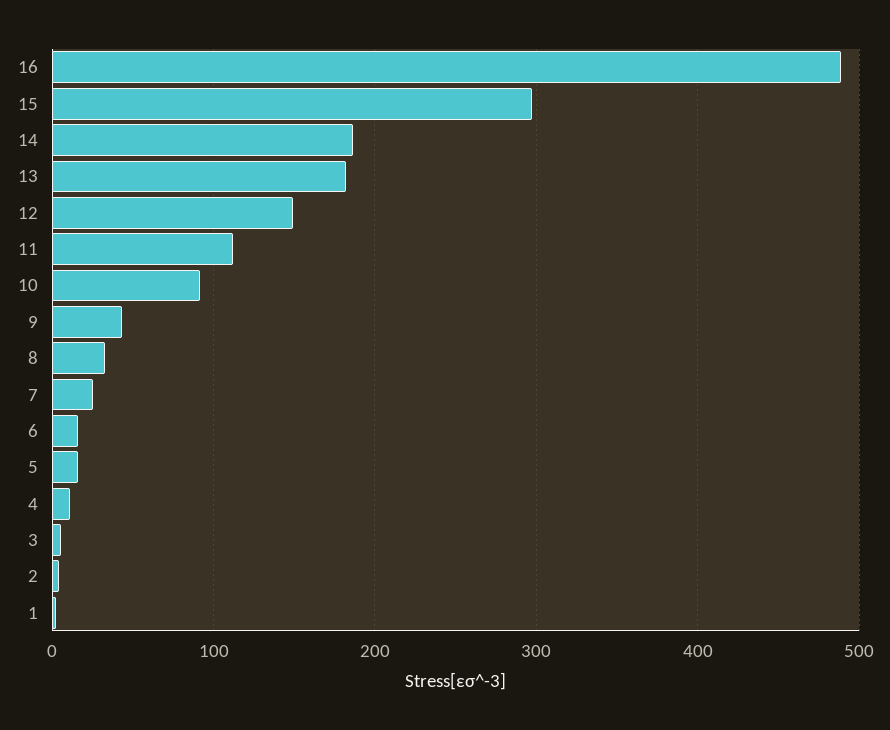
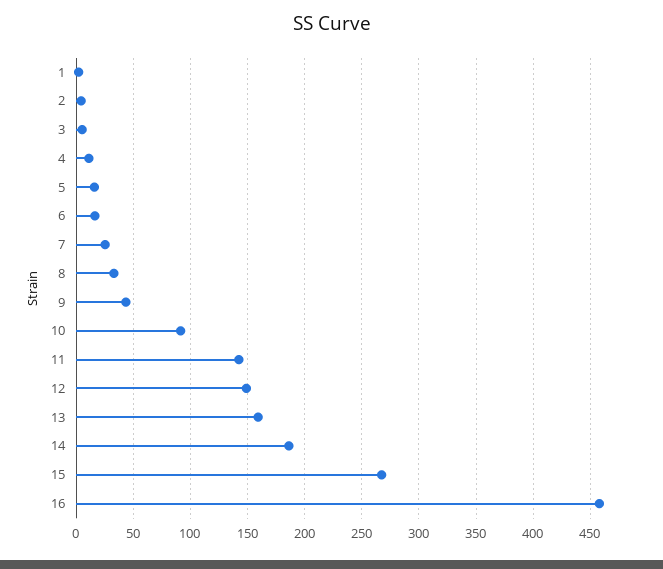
16: 490 -> 460
15: 300 -> 270
13: 180 -> 160
11: 110 -> 140

